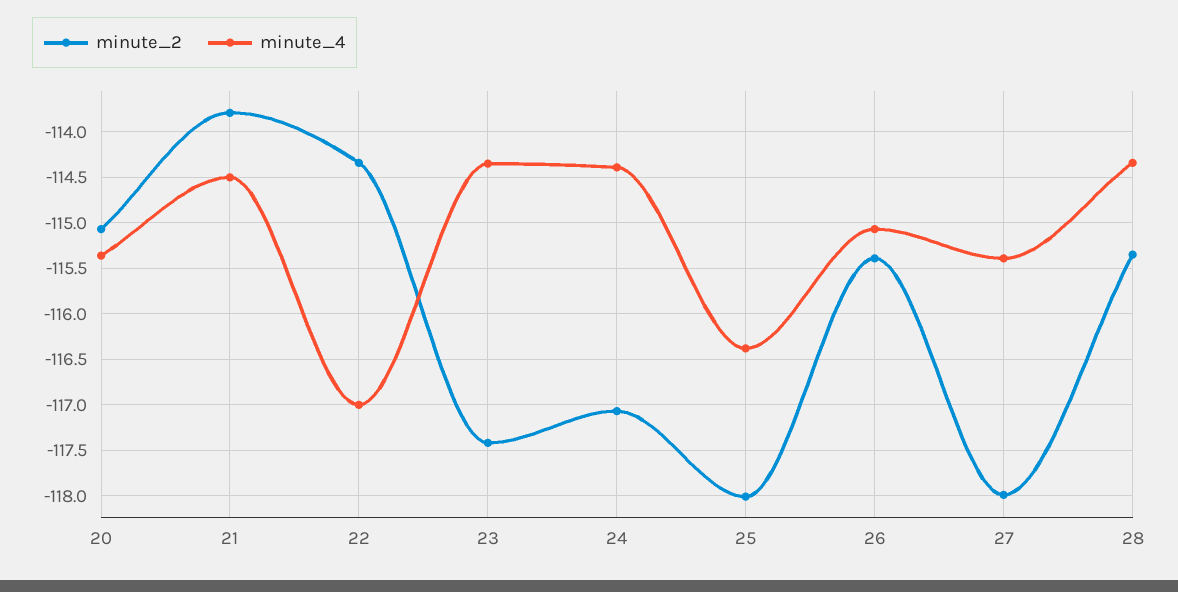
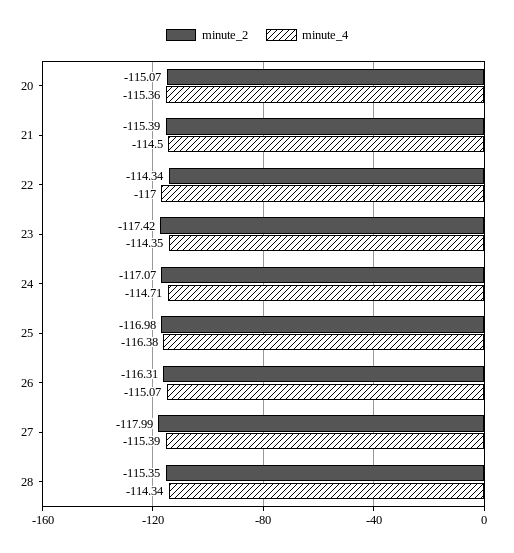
minute_2, 21: -113.8 -> -115.39
minute_4, 24: -114.4 -> -114.71
minute_2, 25: -118 -> -116.98
minute_2, 26: -115.4 -> -116.31

